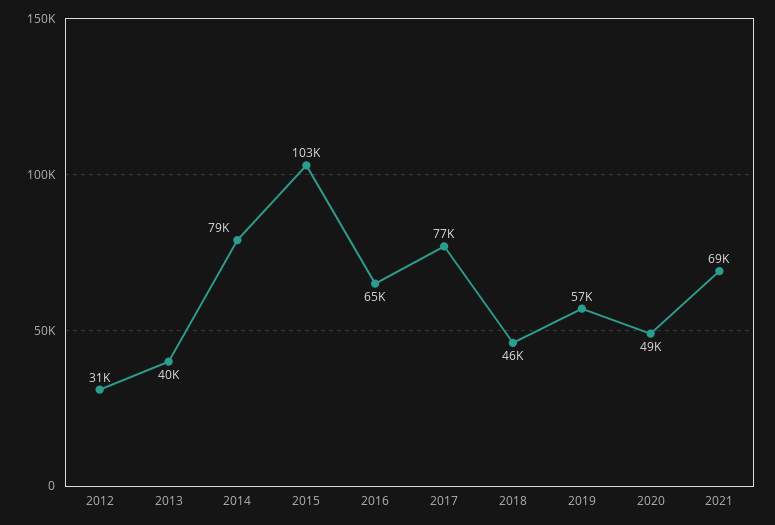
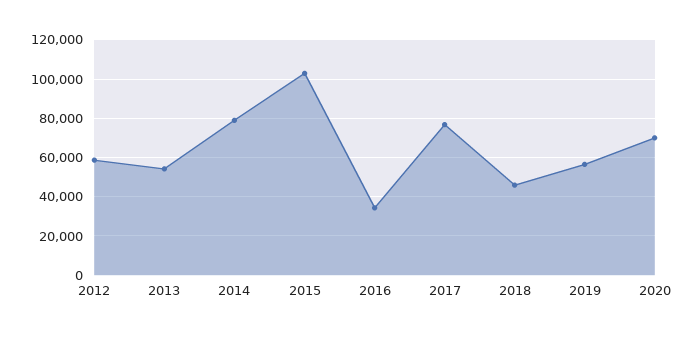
2012: 31000 -> 60000
2013: 40000 -> 55000
2016: 65000 -> 35000
2020: 49000 -> 70000
2021: 69000 -> none

